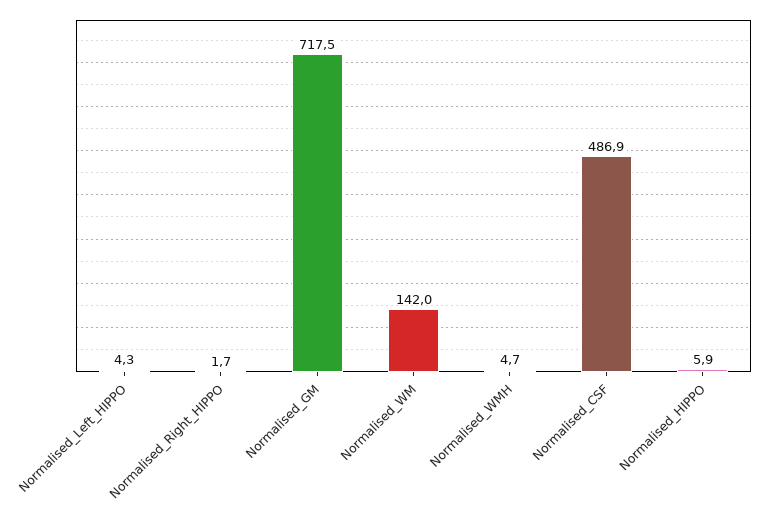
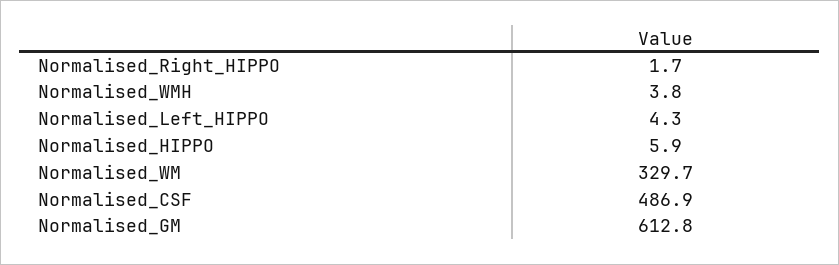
Normalised_GM: 717.5 -> 612.8
Normalised_WM: 142 -> 329.7
Normalised_WMH: 4.7 -> 3.8

